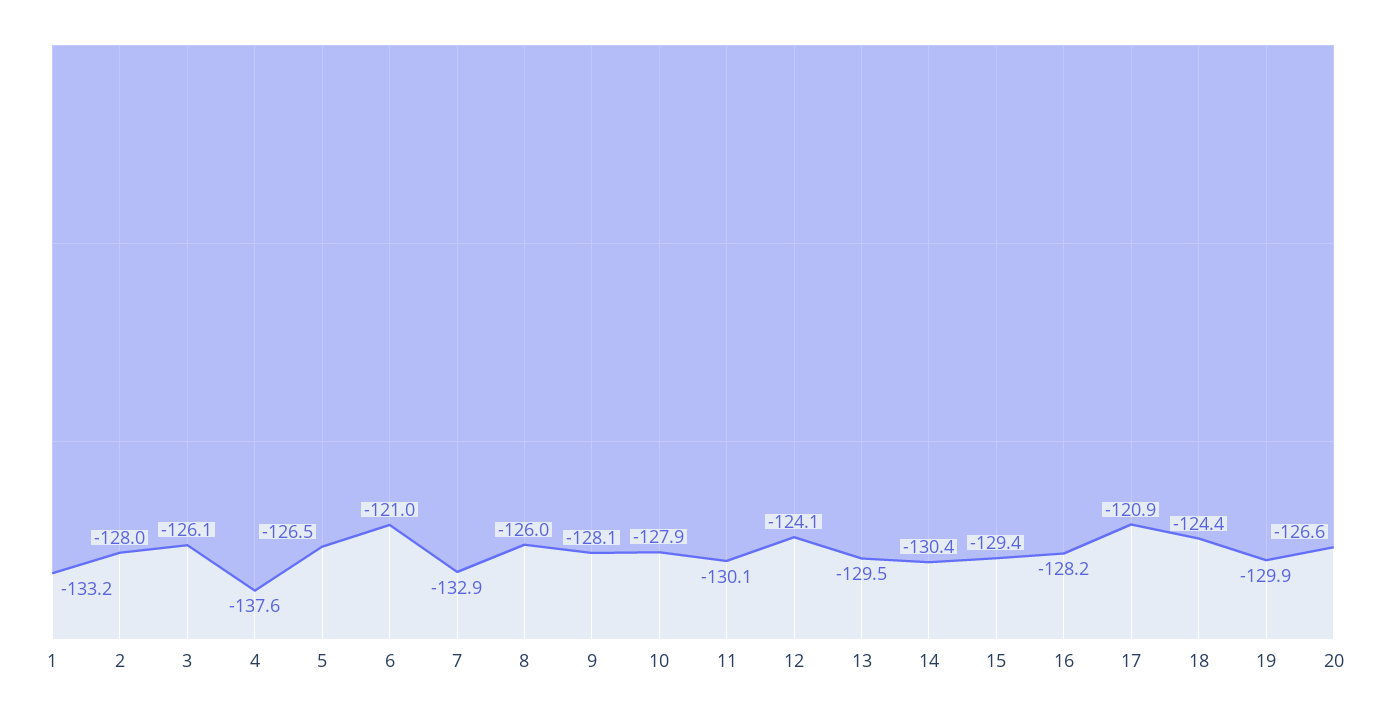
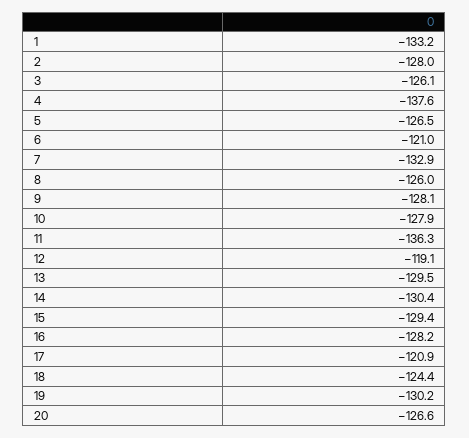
11: -130.1 -> -136.3
12: -124.1 -> -119.1
19: -129.9 -> -130.2

